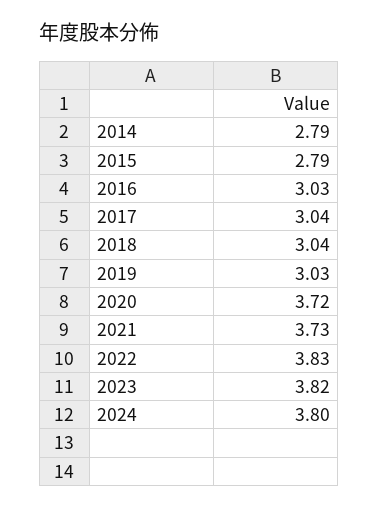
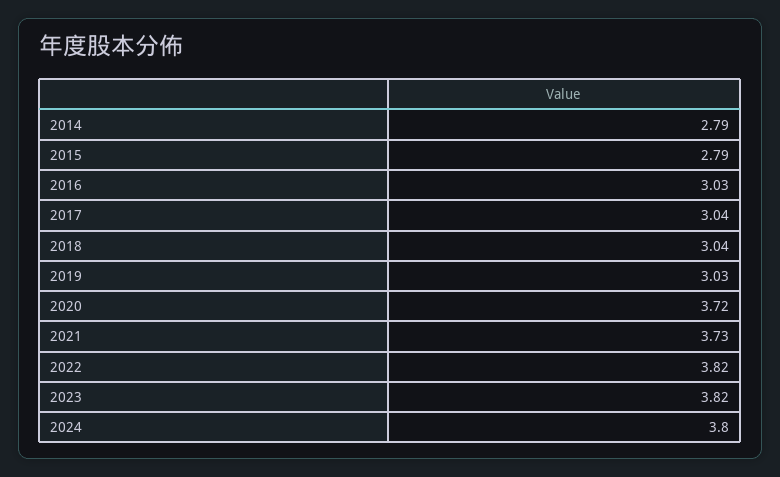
2022: 3.83 -> 3.82

